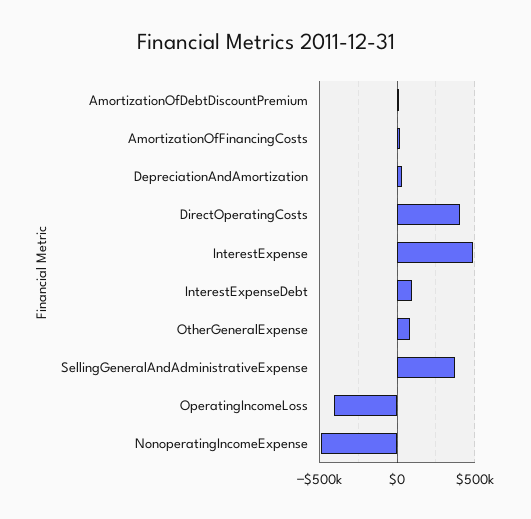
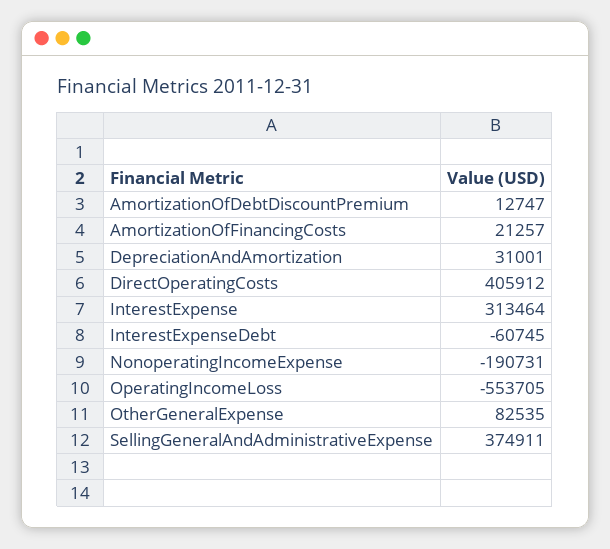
InterestExpense: 500000 -> 313464
InterestExpenseDebt: 100000 -> -60745
OperatingIncomeLoss: -400000 -> -553705
NonoperatingIncomeExpense: -500000 -> -190731

